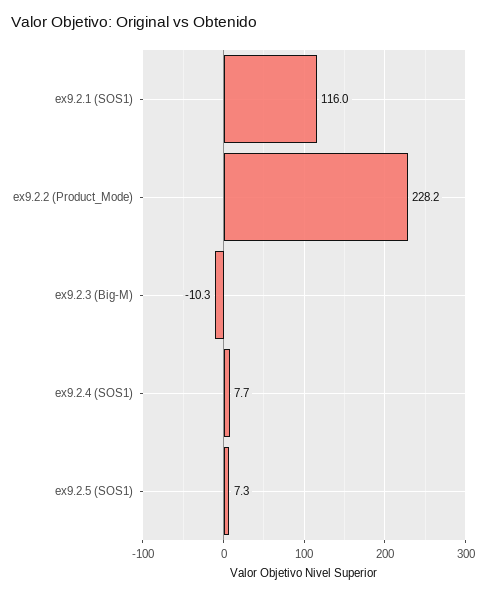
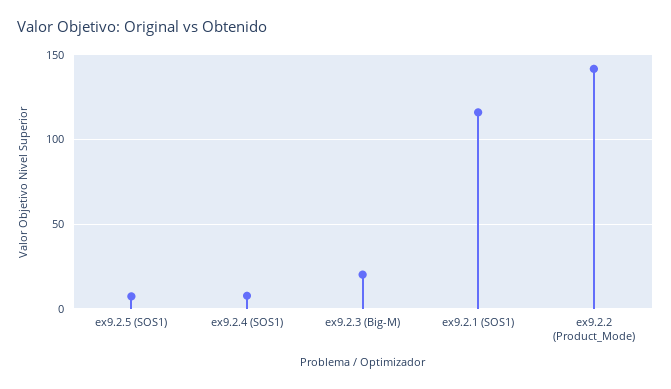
ex9.2.2 (Product_Mode): 228.2 -> 140
ex9.2.3 (Big-M): -10.3 -> 20

